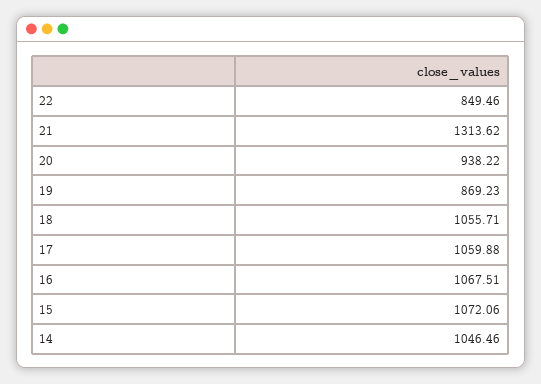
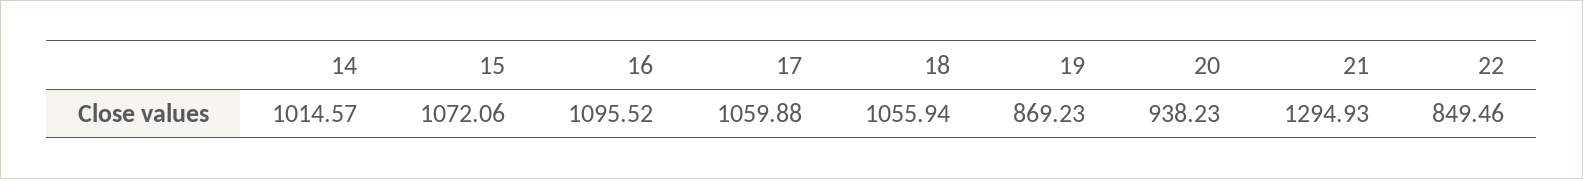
21: 1313.62 -> 1294.93
20: 938.22 -> 938.23
18: 1055.71 -> 1055.94
16: 1067.51 -> 1095.52
14: 1046.46 -> 1014.57

